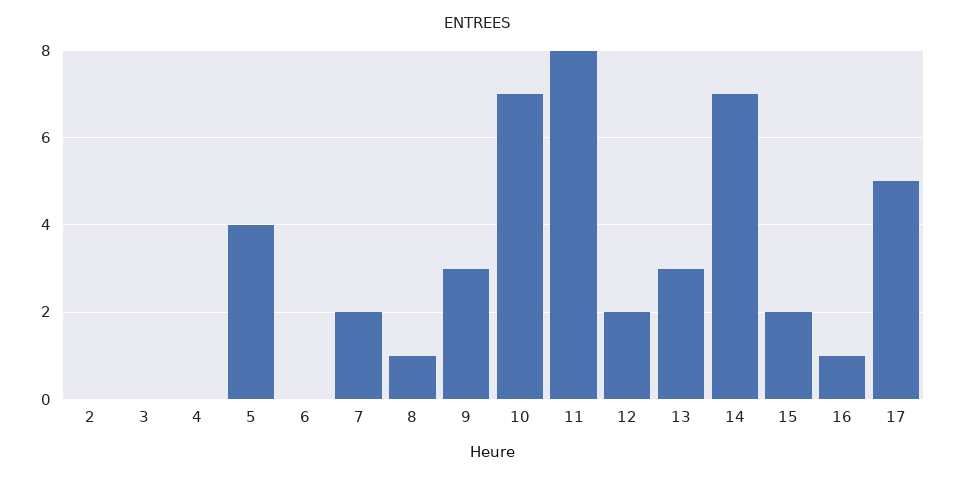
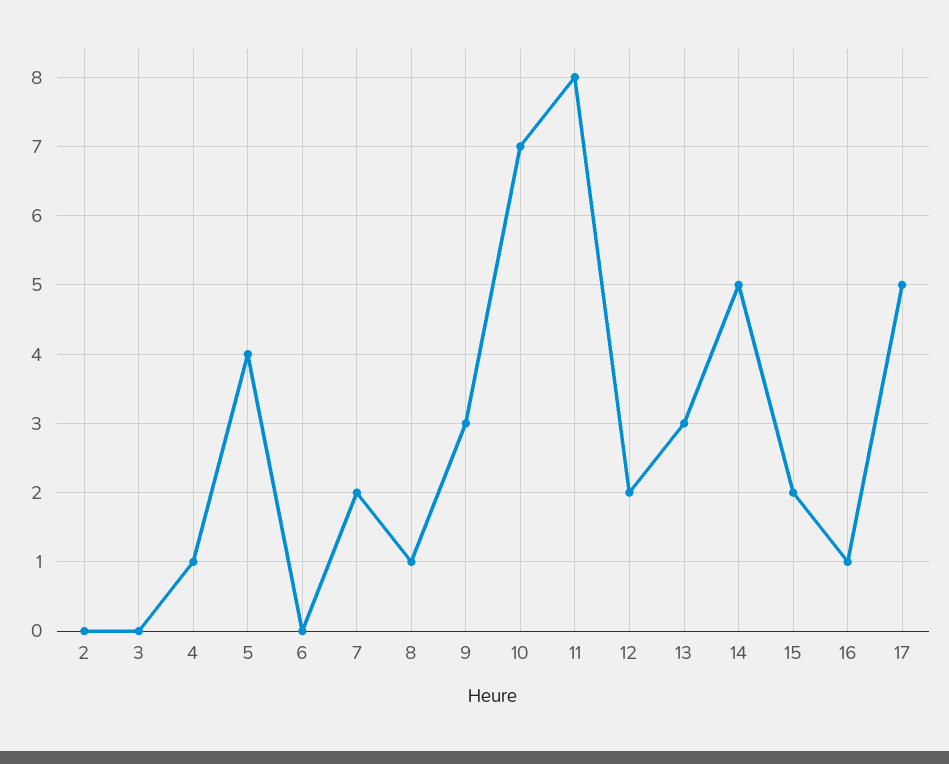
4: 0 -> 1
14: 7 -> 5

